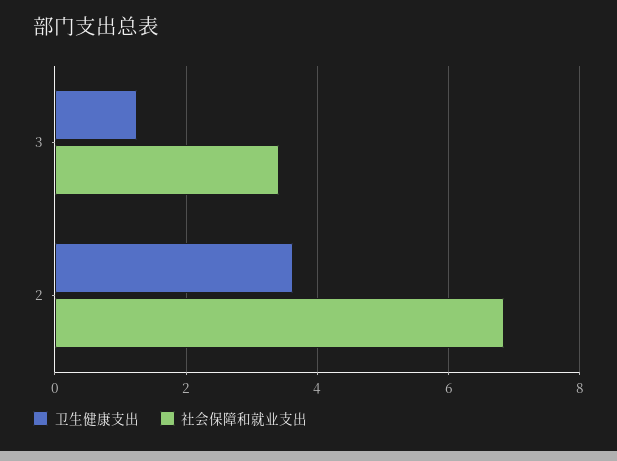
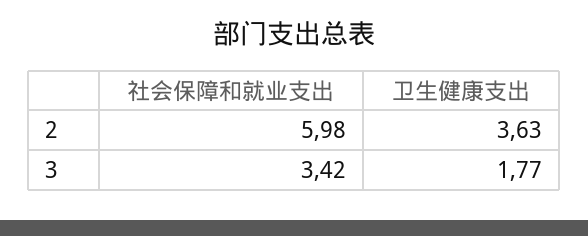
卫生健康支出, 3: 1.2 -> 1.77
社会保障和就业支出, 2: 6.8 -> 5.98

